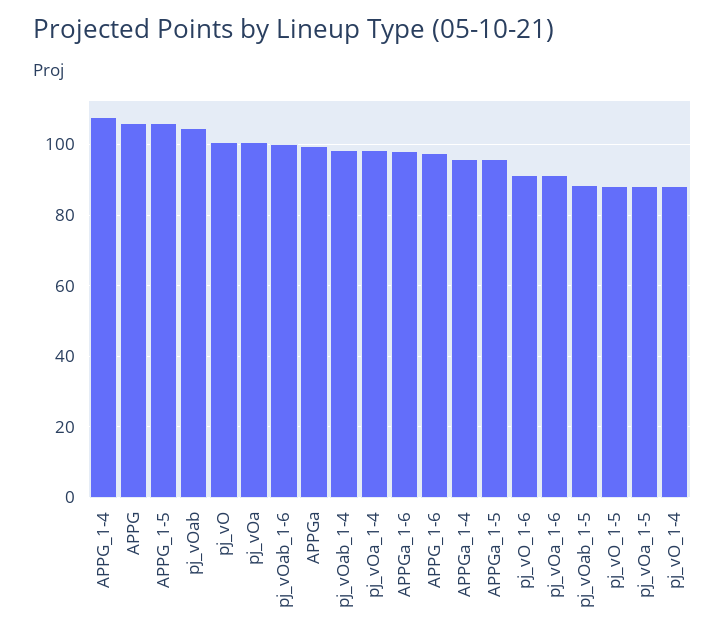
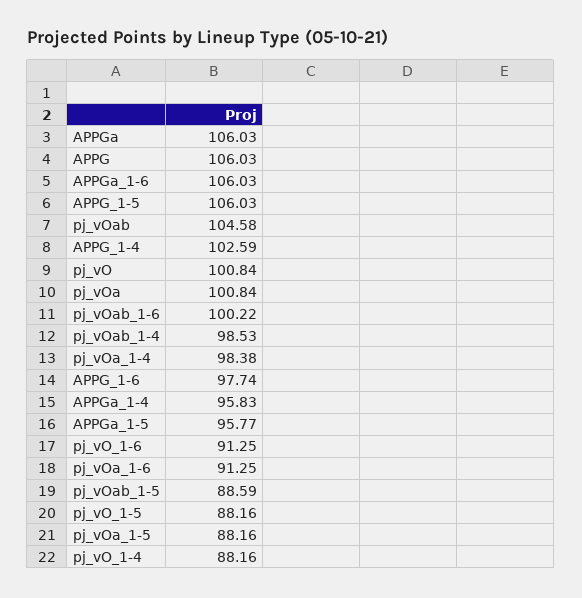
APPG_1-4: 108 -> 102.59
APPGa: 100 -> 106.03
APPGa_1-6: 98 -> 106.03

